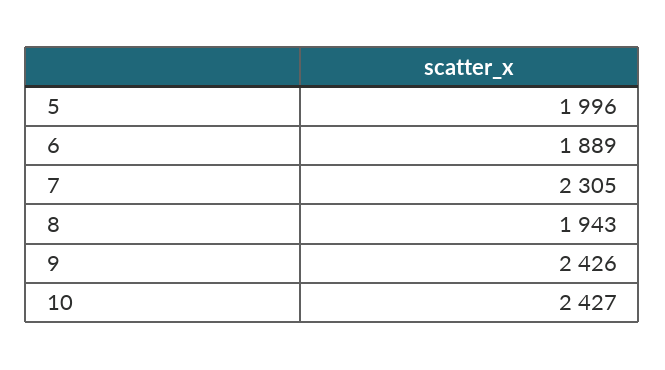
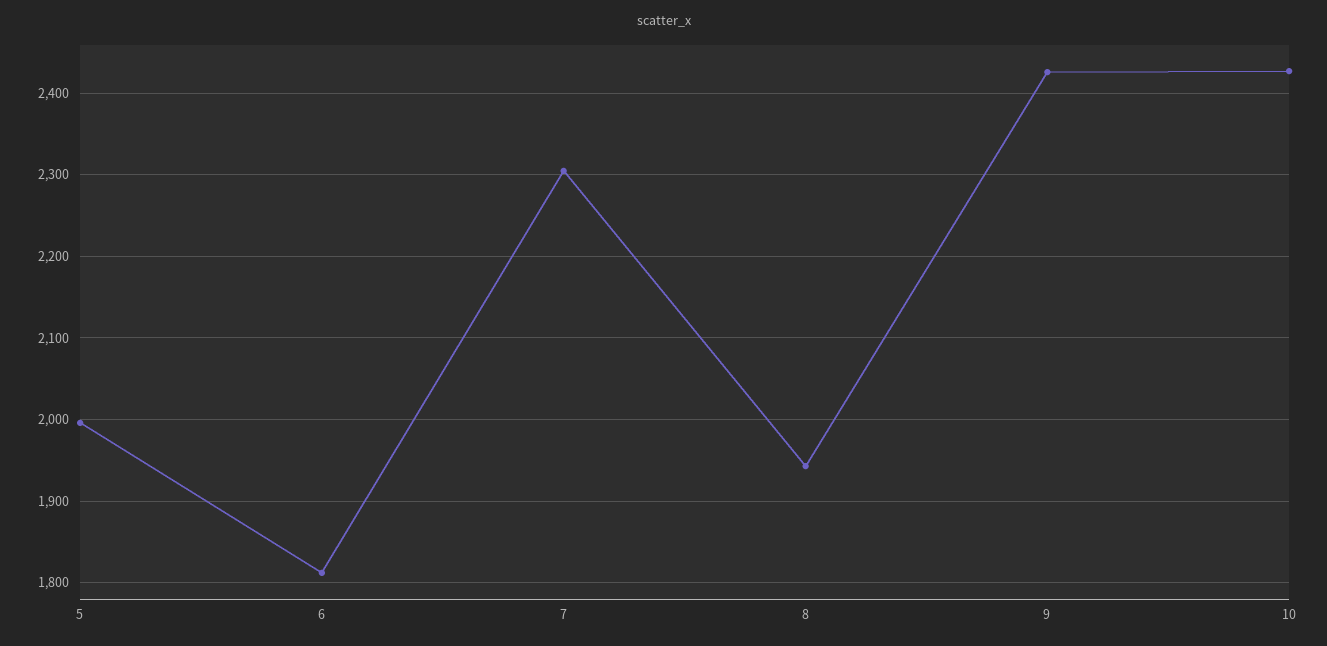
6: 1889 -> 1810

